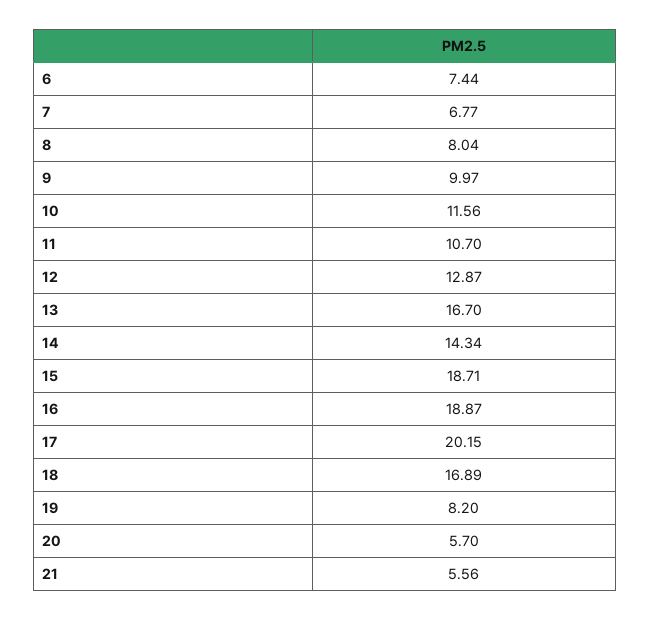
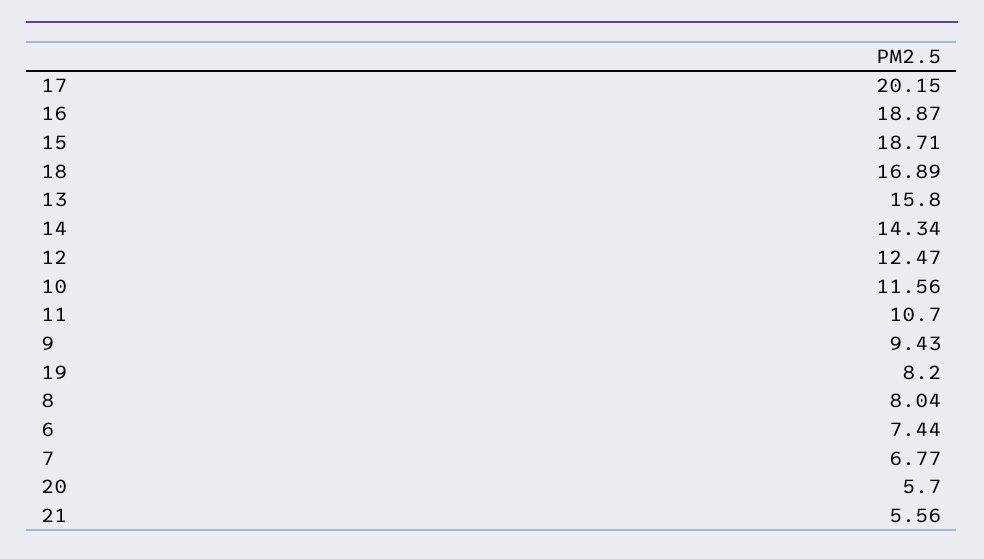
9: 9.97 -> 9.43
12: 12.87 -> 12.47
13: 16.7 -> 15.8

